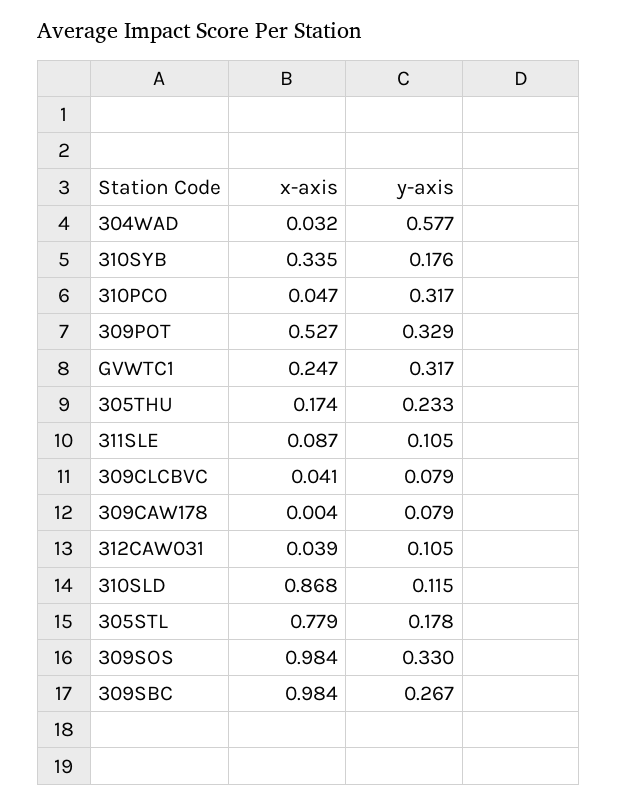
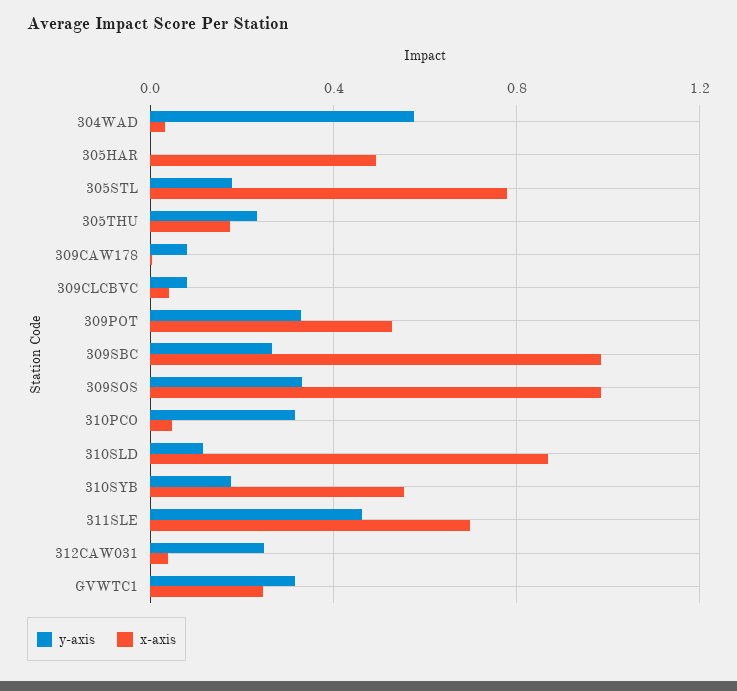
x-axis, 310SYB: 0.335 -> 0.55
x-axis, 311SLE: 0.087 -> 0.7
y-axis, 311SLE: 0.105 -> 0.45
y-axis, 312CAW031: 0.105 -> 0.25
y-axis, 305HAR: none -> 0
x-axis, 305HAR: none -> 0.5

